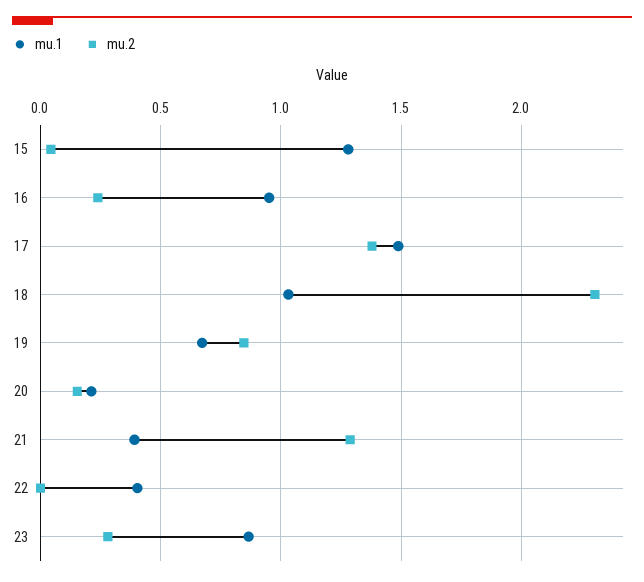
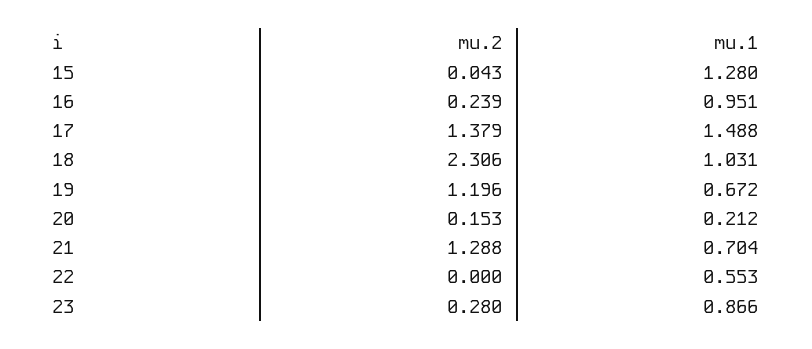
mu.2, 19: 0.85 -> 1.196
mu.1, 21: 0.4 -> 0.704
mu.1, 22: 0.4 -> 0.553

